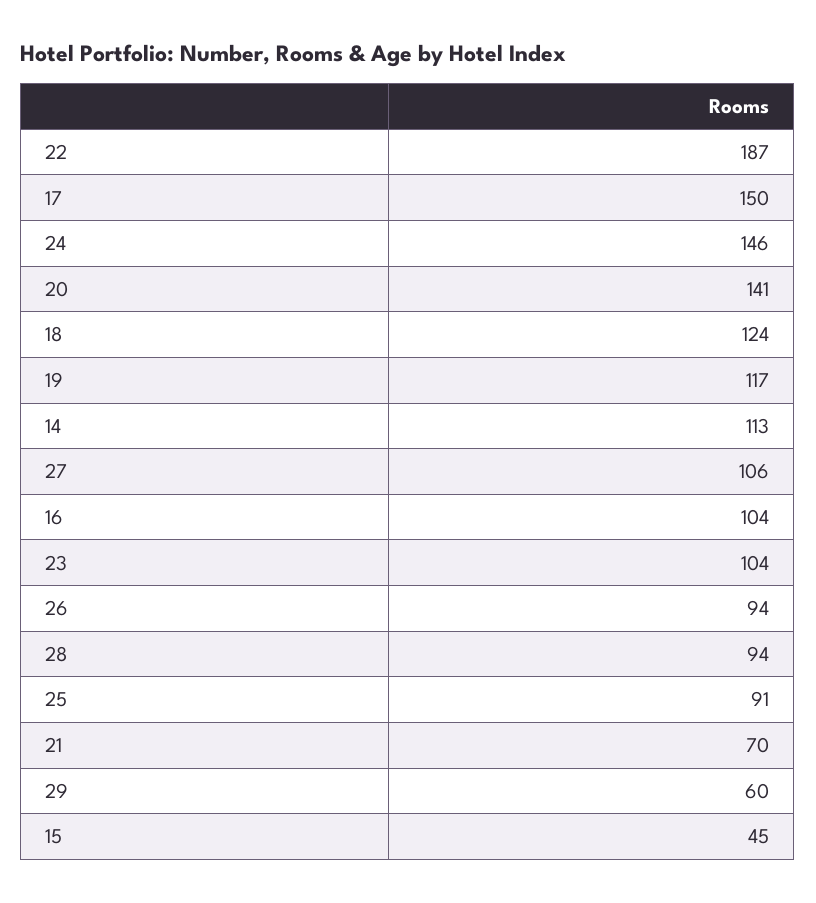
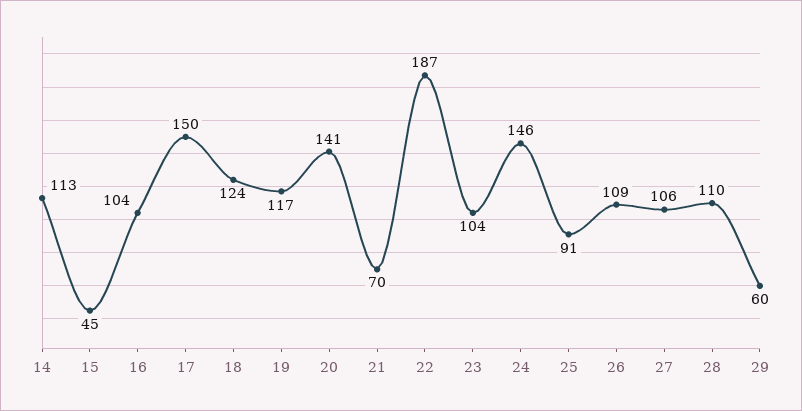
26: 94 -> 109
28: 94 -> 110

